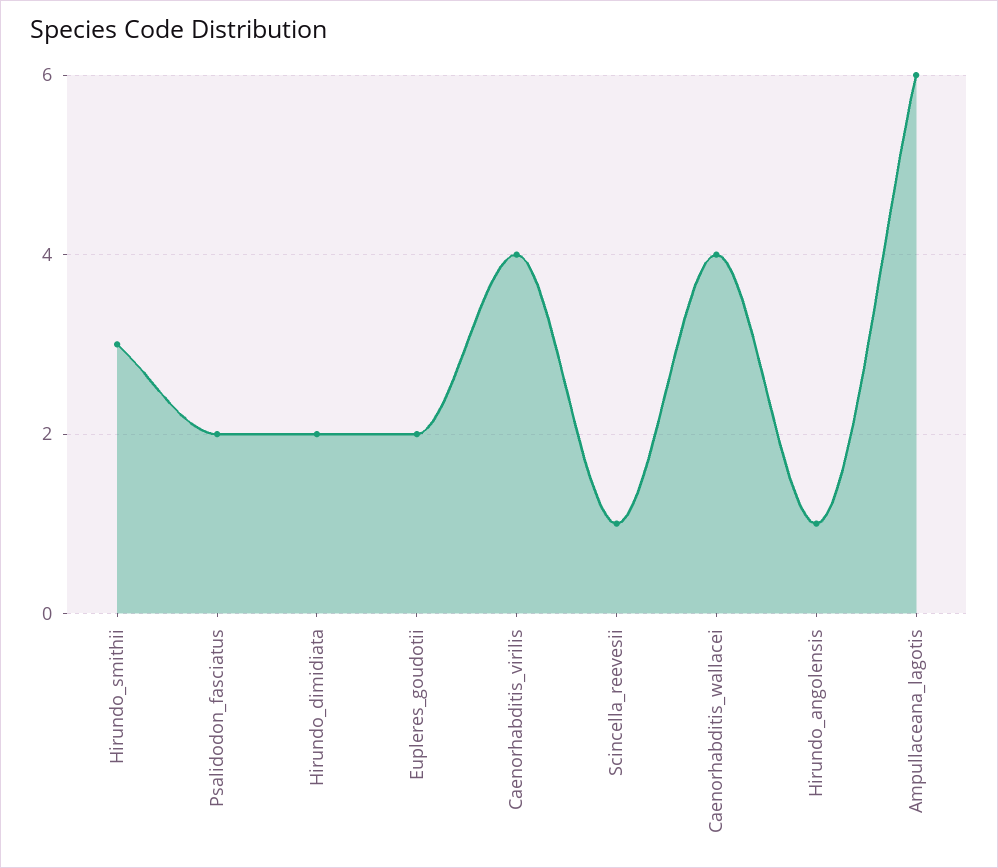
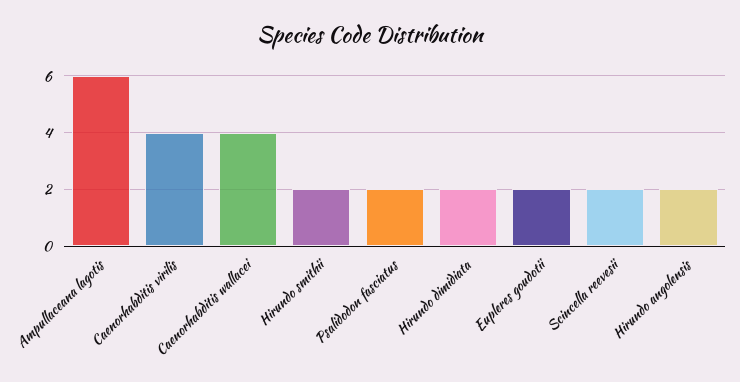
Hirundo_smithii: 3 -> 2
Scincella_reevesii: 1 -> 2
Hirundo_angolensis: 1 -> 2

